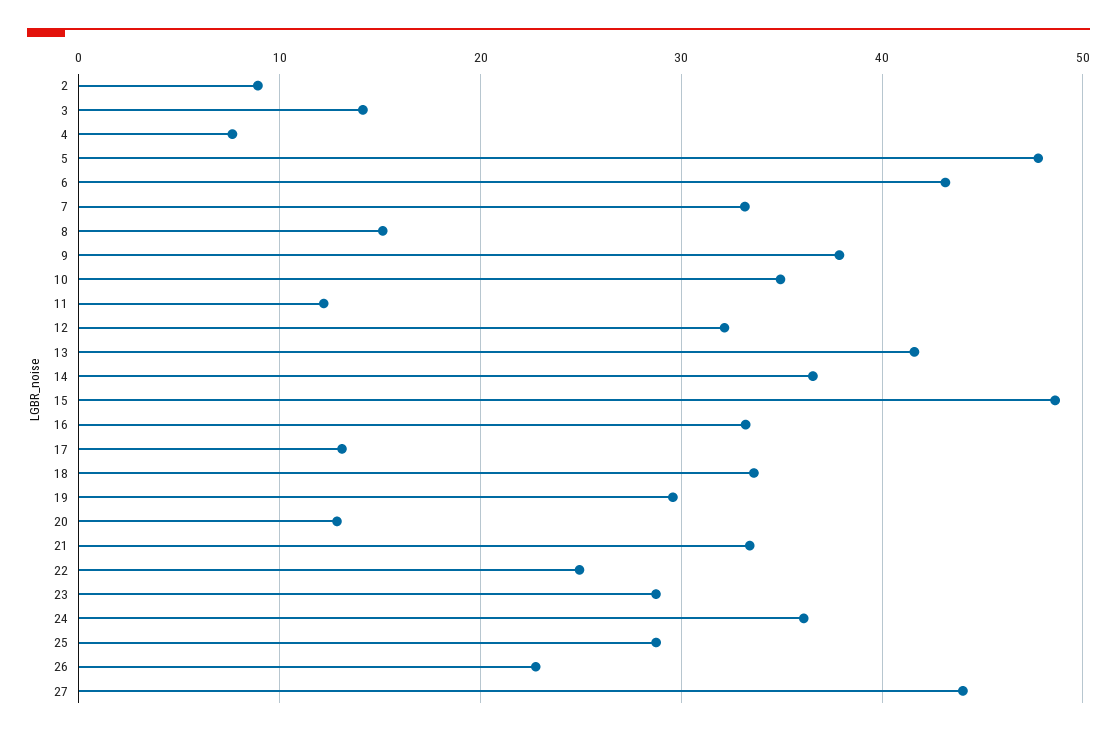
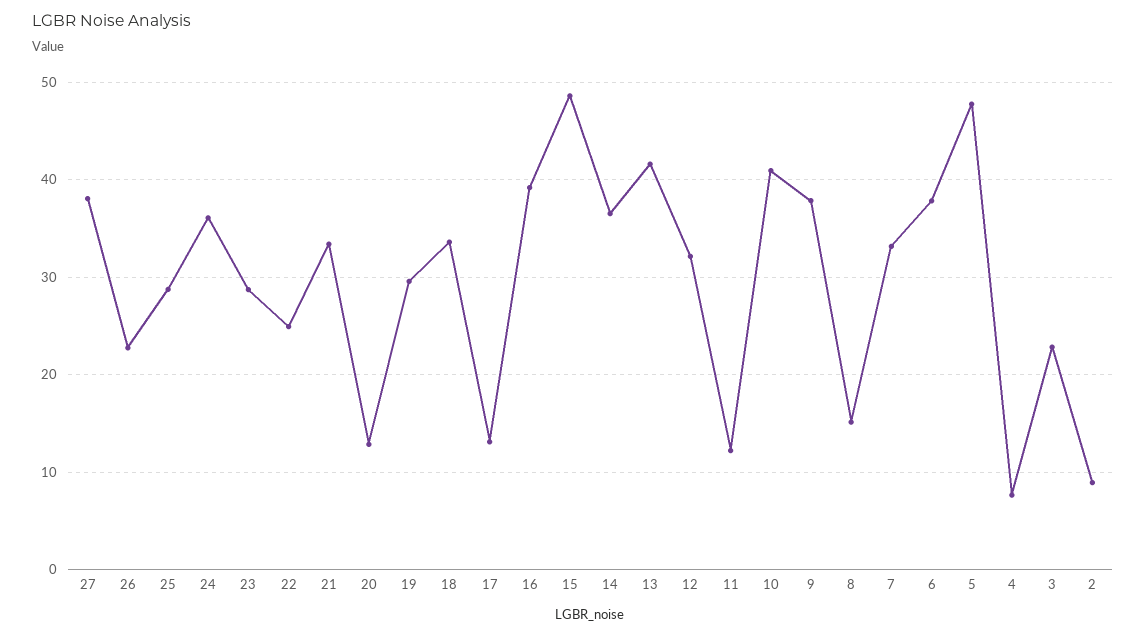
3: 14 -> 23
6: 43 -> 38
10: 35 -> 41
16: 33 -> 39
27: 44 -> 38

